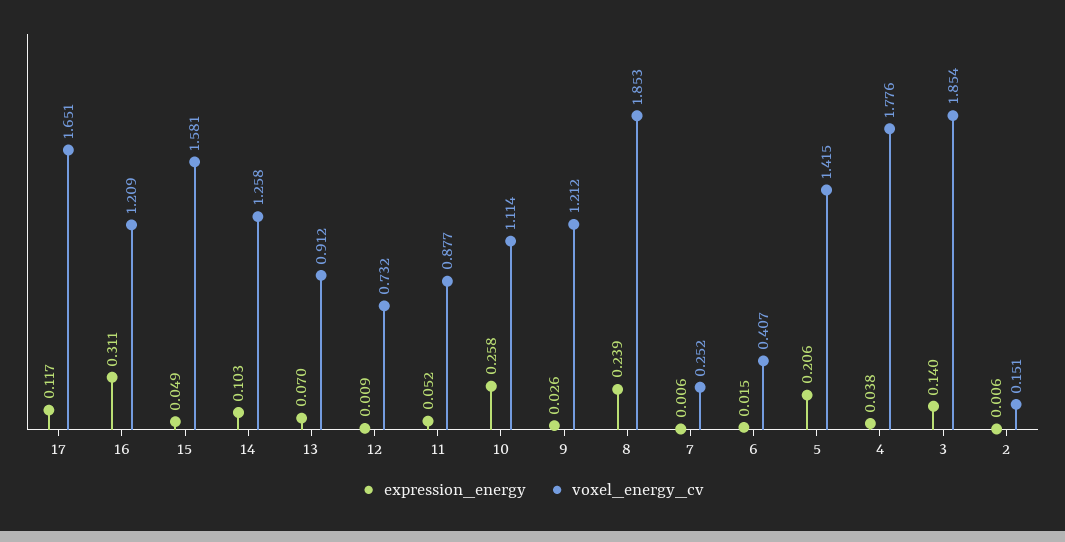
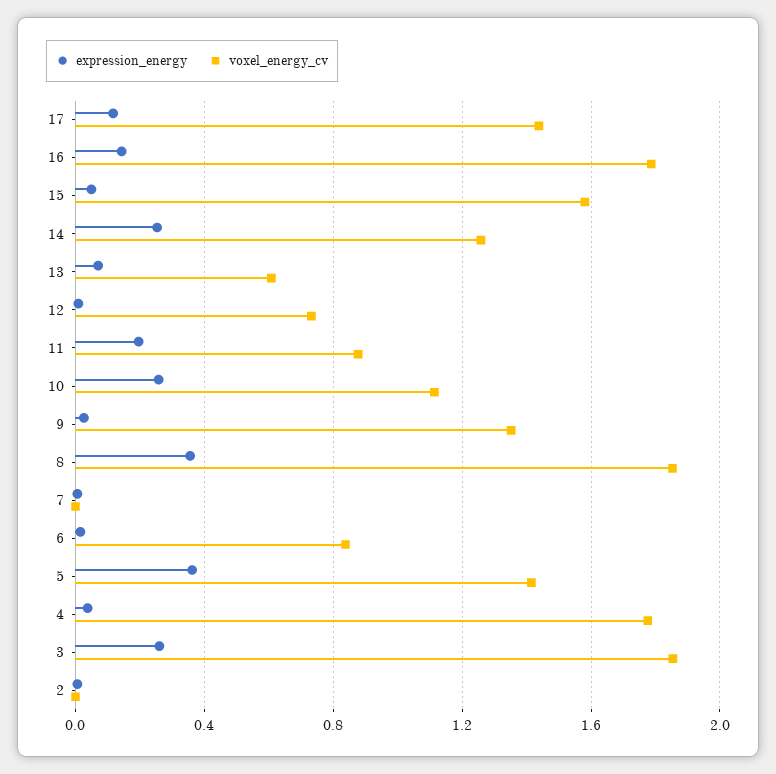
voxel_energy_cv, 17: 1.651 -> 1.45
expression_energy, 16: 0.311 -> 0.15
voxel_energy_cv, 16: 1.209 -> 1.8
expression_energy, 14: 0.103 -> 0.25
voxel_energy_cv, 13: 0.912 -> 0.6
expression_energy, 11: 0.052 -> 0.2
voxel_energy_cv, 9: 1.212 -> 1.35
expression_energy, 8: 0.239 -> 0.35
voxel_energy_cv, 7: 0.252 -> 0
voxel_energy_cv, 6: 0.407 -> 0.85
expression_energy, 5: 0.206 -> 0.35
expression_energy, 3: 0.14 -> 0.25
voxel_energy_cv, 2: 0.151 -> 0

